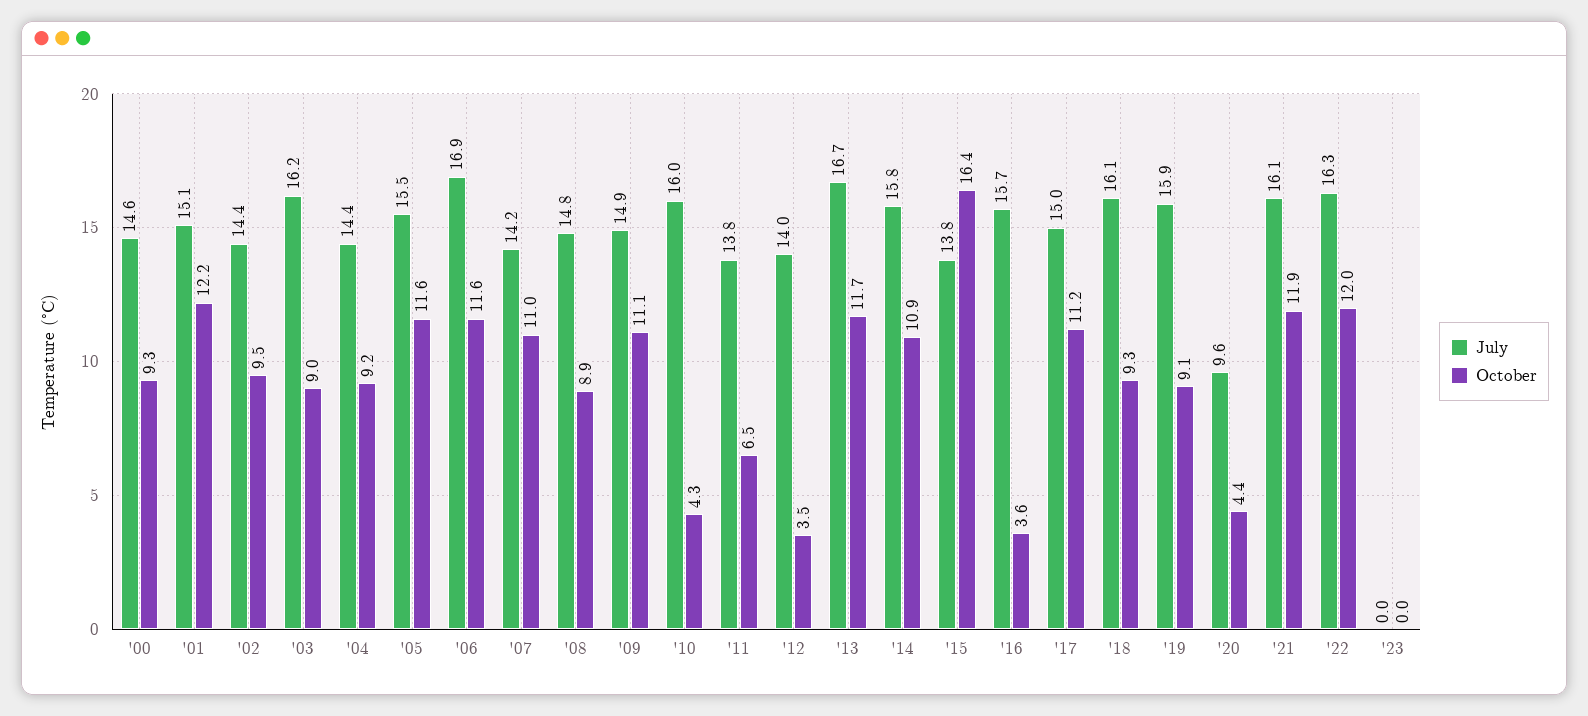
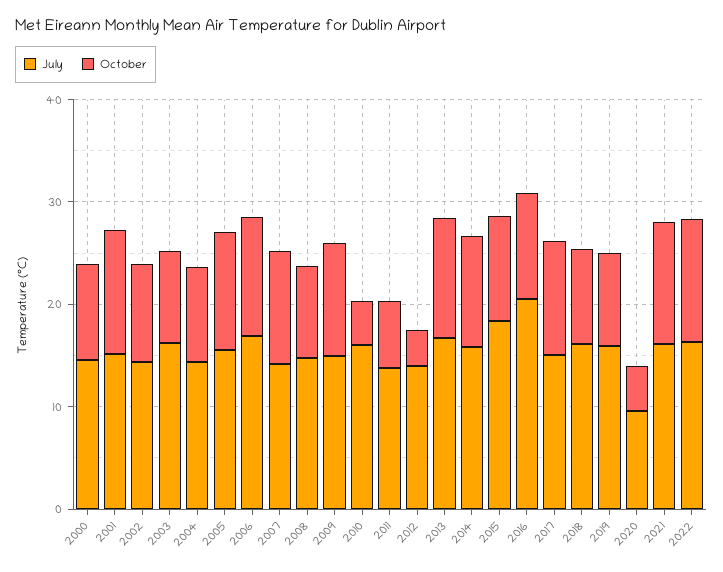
July, '15: 13.8 -> 18
October, '15: 16.4 -> 10
July, '16: 15.7 -> 20
October, '16: 3.6 -> 10
July, '23: 0 -> none
October, '23: 0 -> none

